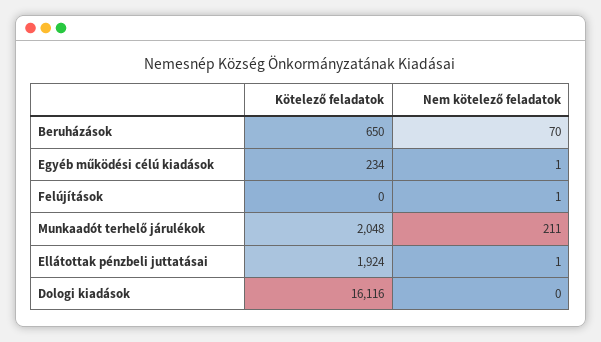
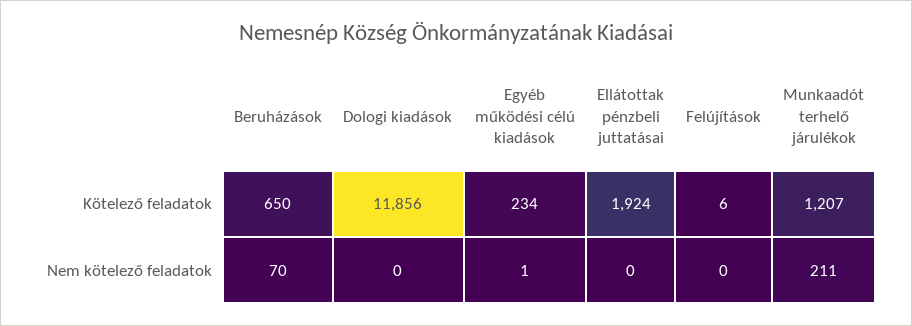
Kötelező feladatok, Felújítások: 0 -> 6
Nem kötelező feladatok, Felújítások: 1 -> 0
Kötelező feladatok, Munkaadót terhelő járulékok: 2048 -> 1207
Nem kötelező feladatok, Ellátottak pénzbeli juttatásai: 1 -> 0
Kötelező feladatok, Dologi kiadások: 16116 -> 11856

